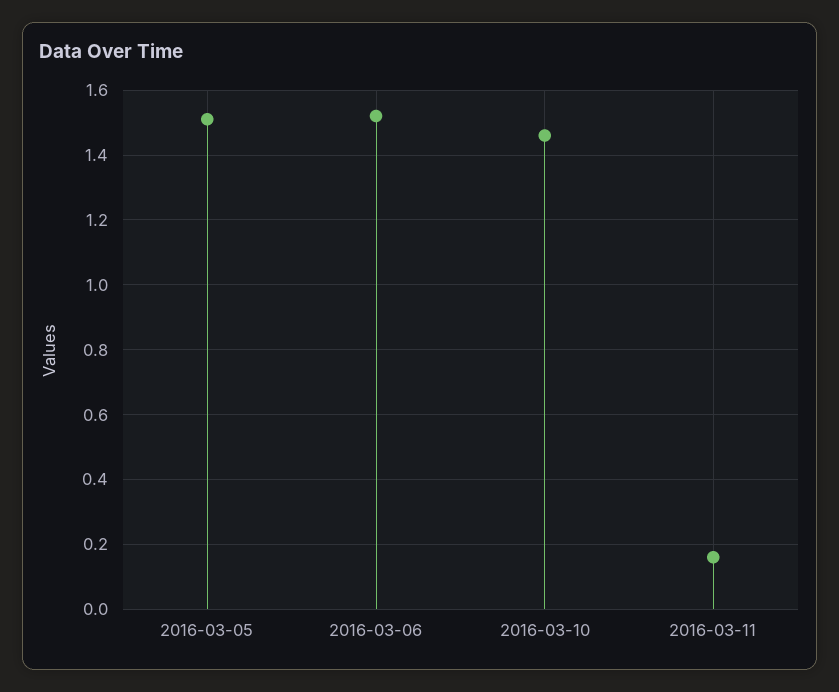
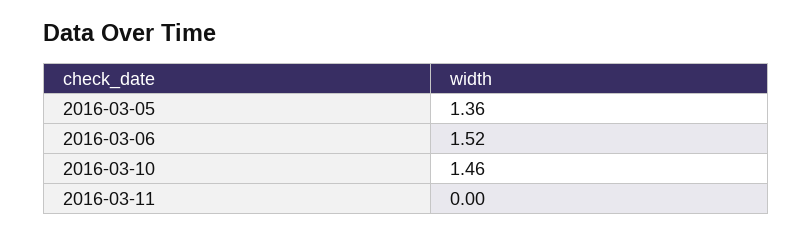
2016-03-05: 1.5 -> 1.36
2016-03-11: 0.15 -> 0

